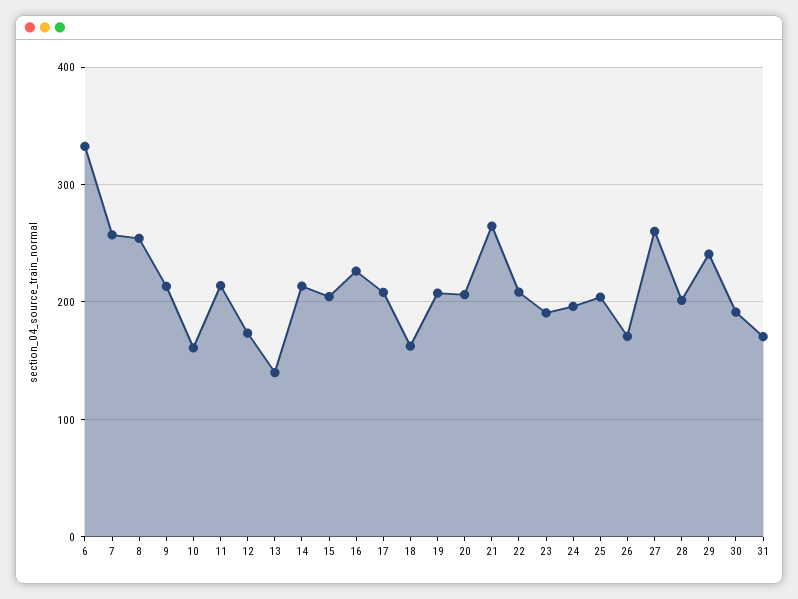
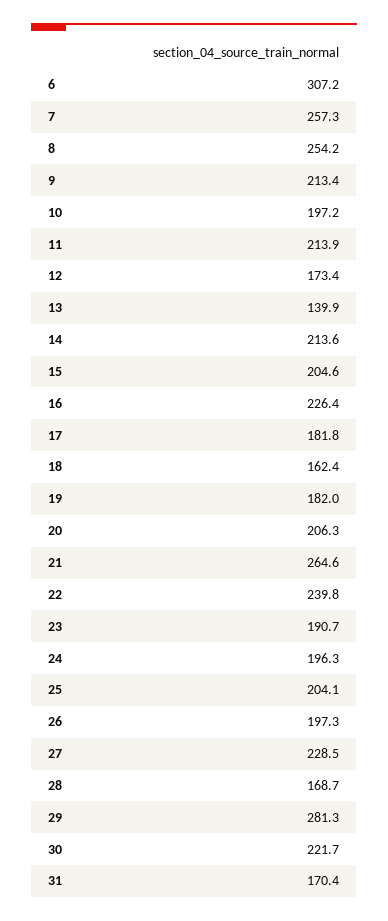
6: 330 -> 307.2
10: 160 -> 197.2
17: 210 -> 181.8
19: 210 -> 182
22: 210 -> 239.8
26: 170 -> 197.3
27: 260 -> 228.5
28: 200 -> 168.7
29: 240 -> 281.3
30: 190 -> 221.7

